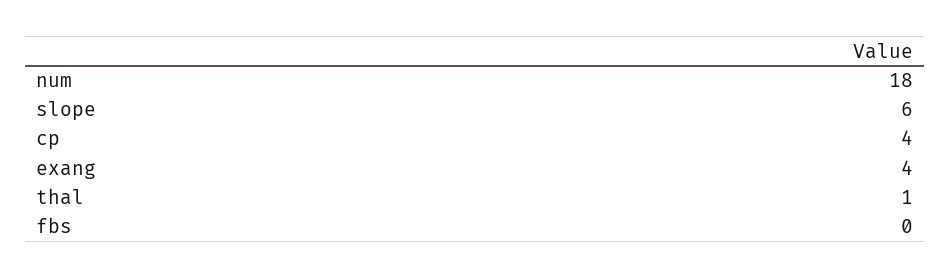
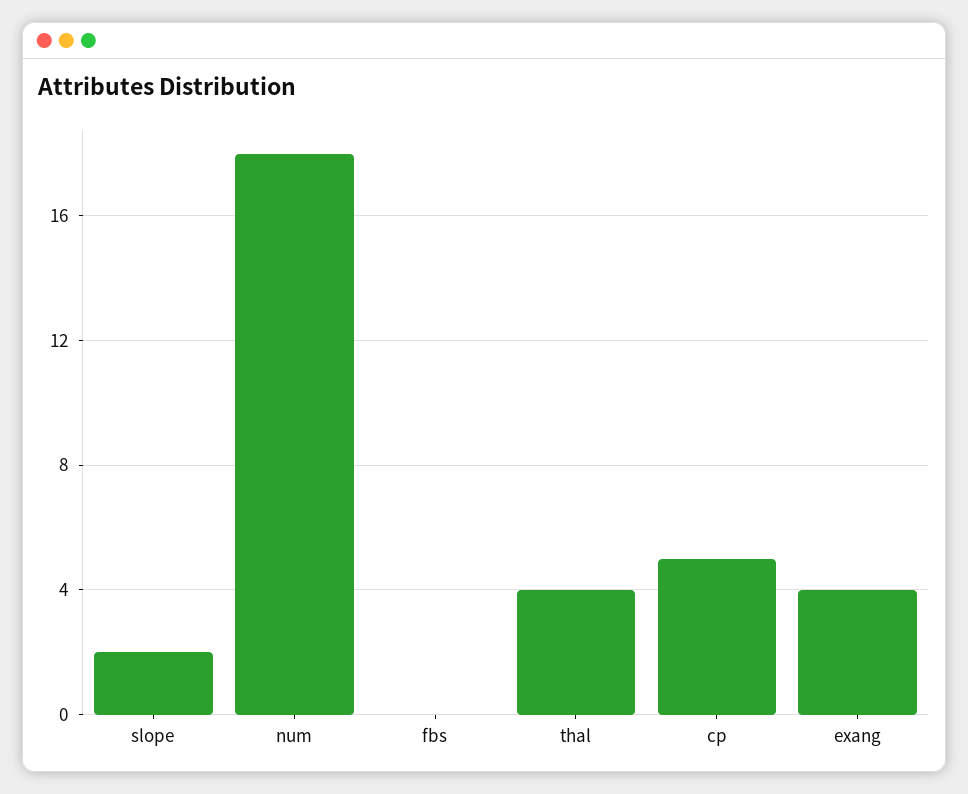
slope: 6 -> 2
cp: 4 -> 5
thal: 1 -> 4

